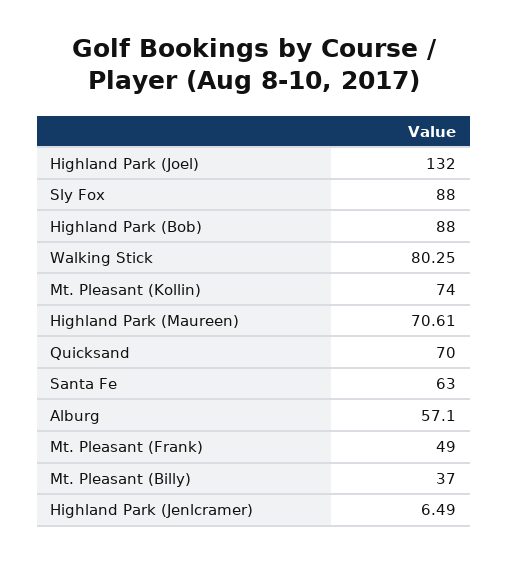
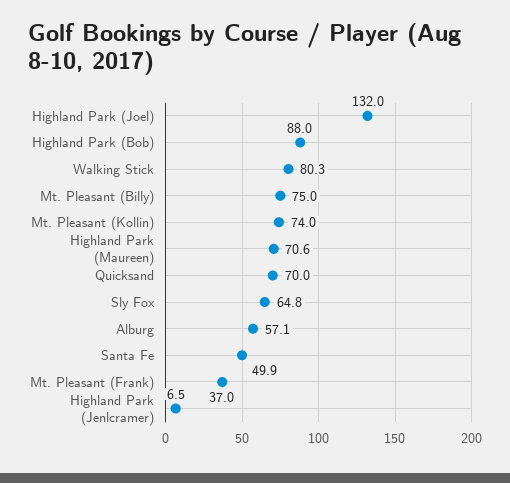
Sly Fox: 88 -> 64.8
Santa Fe: 63 -> 49.9
Mt. Pleasant (Frank): 49 -> 37
Mt. Pleasant (Billy): 37 -> 75

